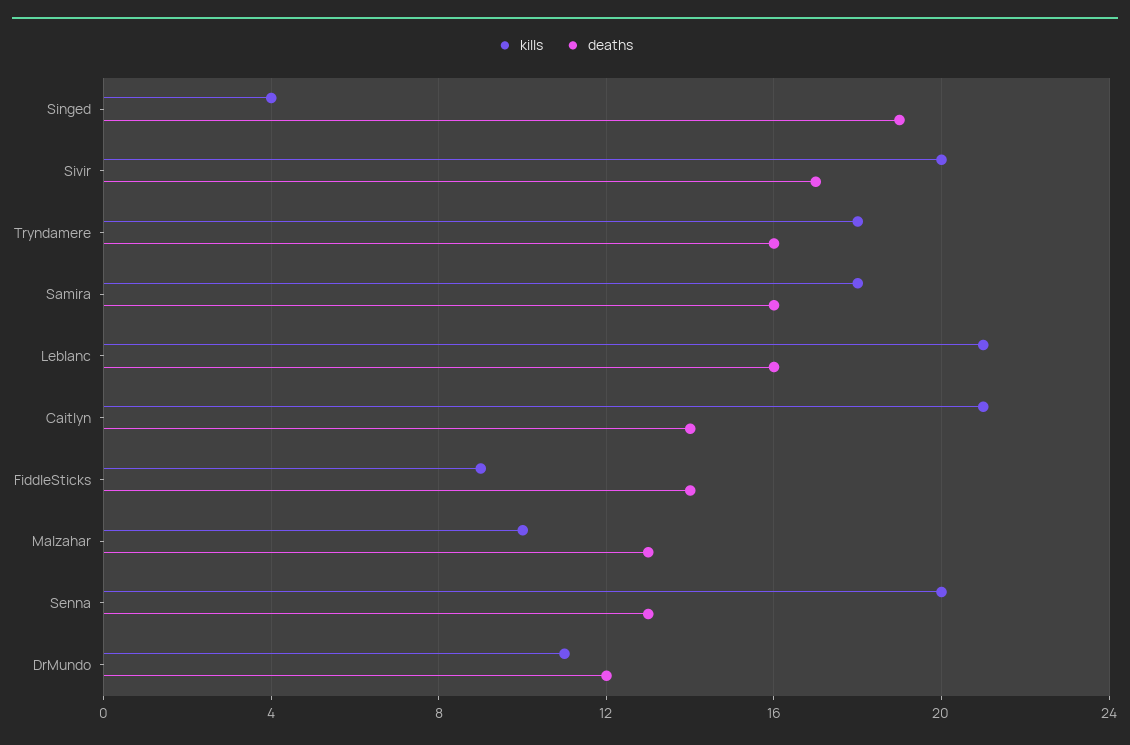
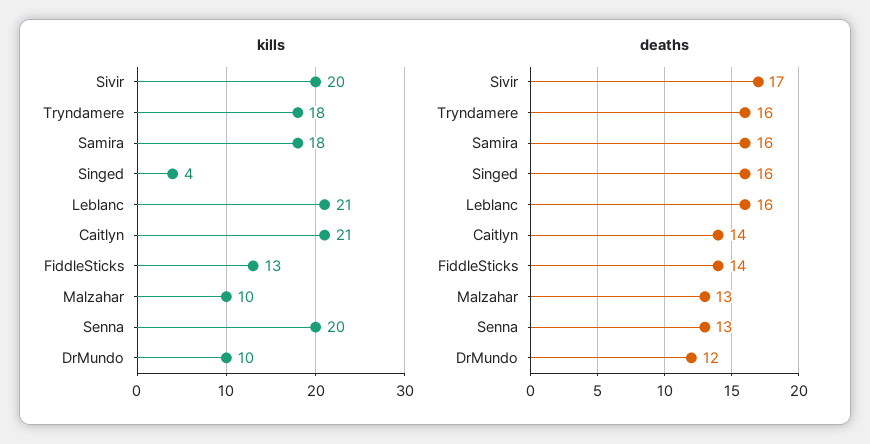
deaths, Singed: 19 -> 16
kills, FiddleSticks: 9 -> 13
kills, DrMundo: 11 -> 10

